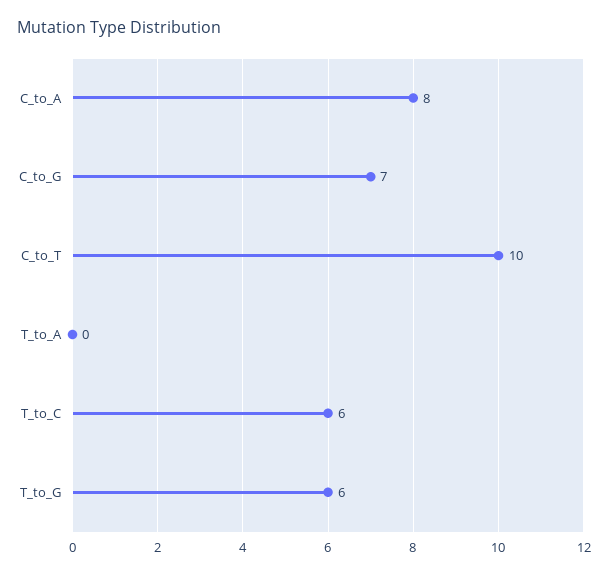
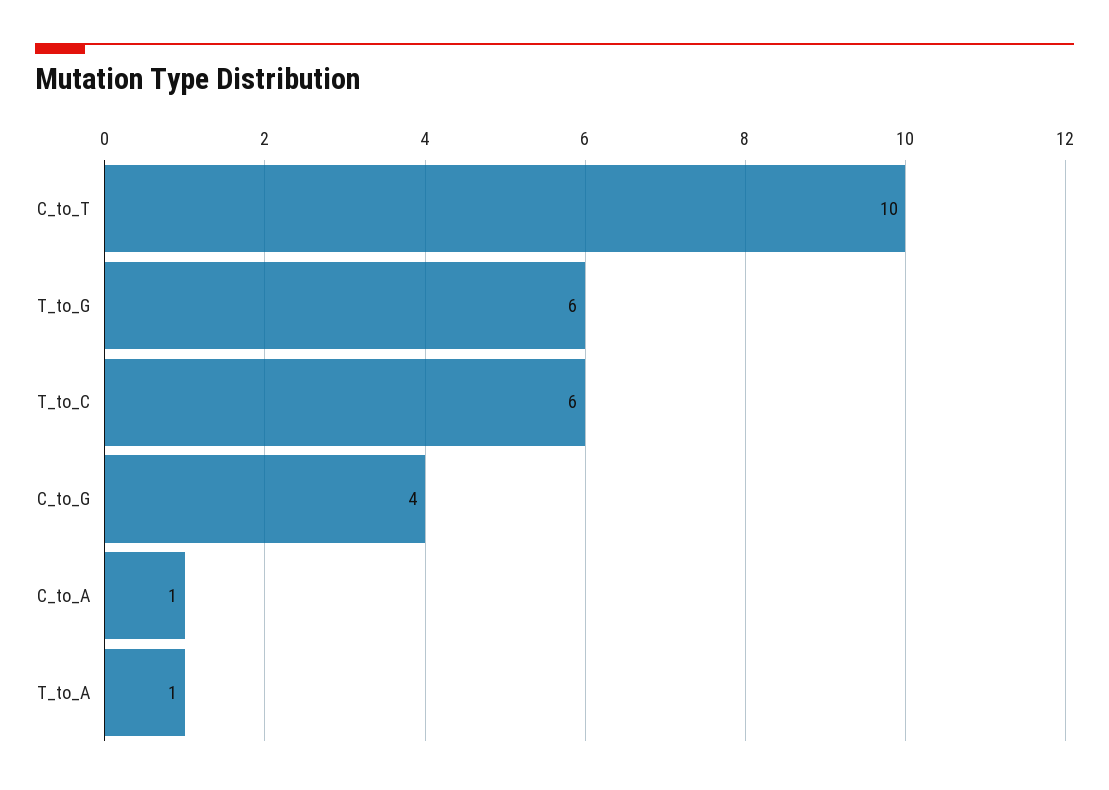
C_to_A: 8 -> 1
C_to_G: 7 -> 4
T_to_A: 0 -> 1

